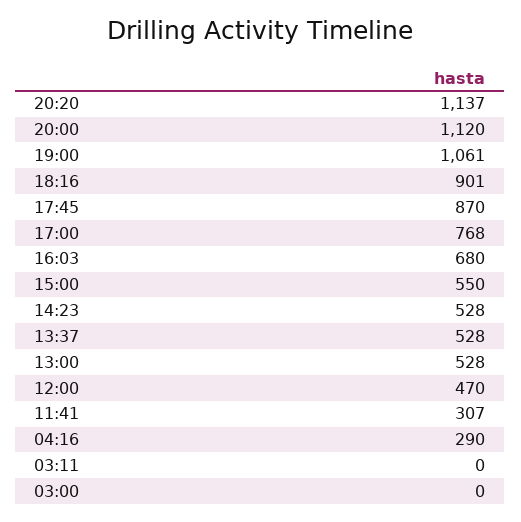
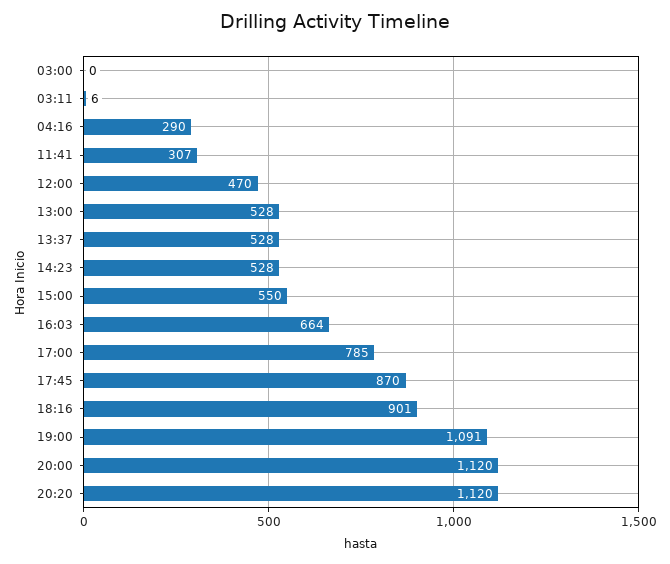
20:20: 1137 -> 1120
19:00: 1061 -> 1091
17:00: 768 -> 785
16:03: 680 -> 664
03:11: 0 -> 6

